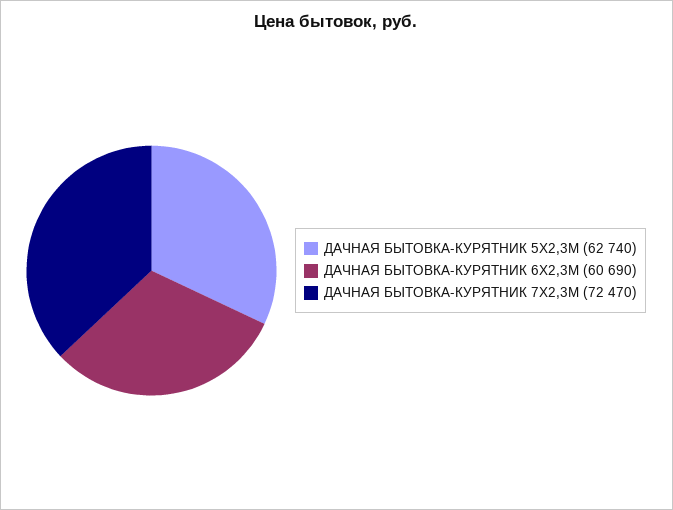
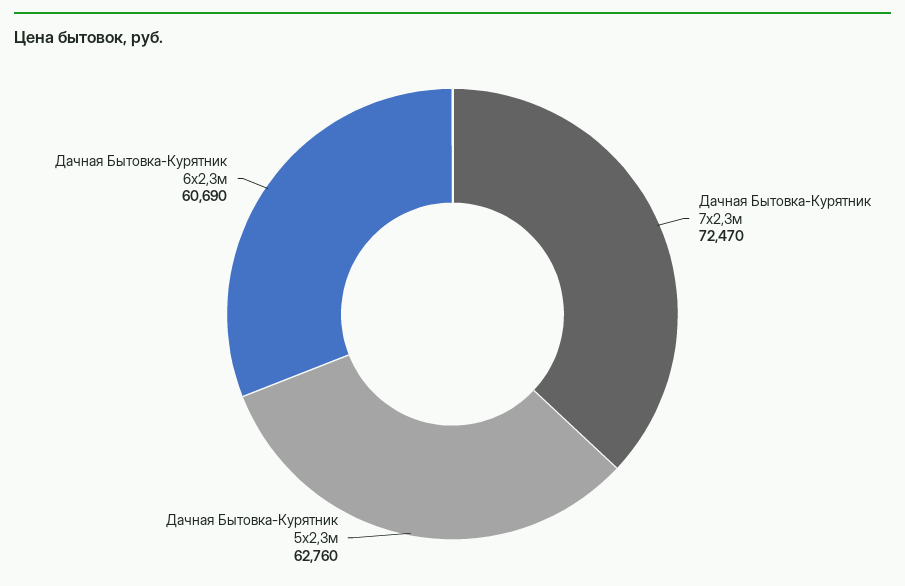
ДАЧНАЯ БЫТОВКА-КУРЯТНИК 5Х2,3М: 62740 -> 62760

